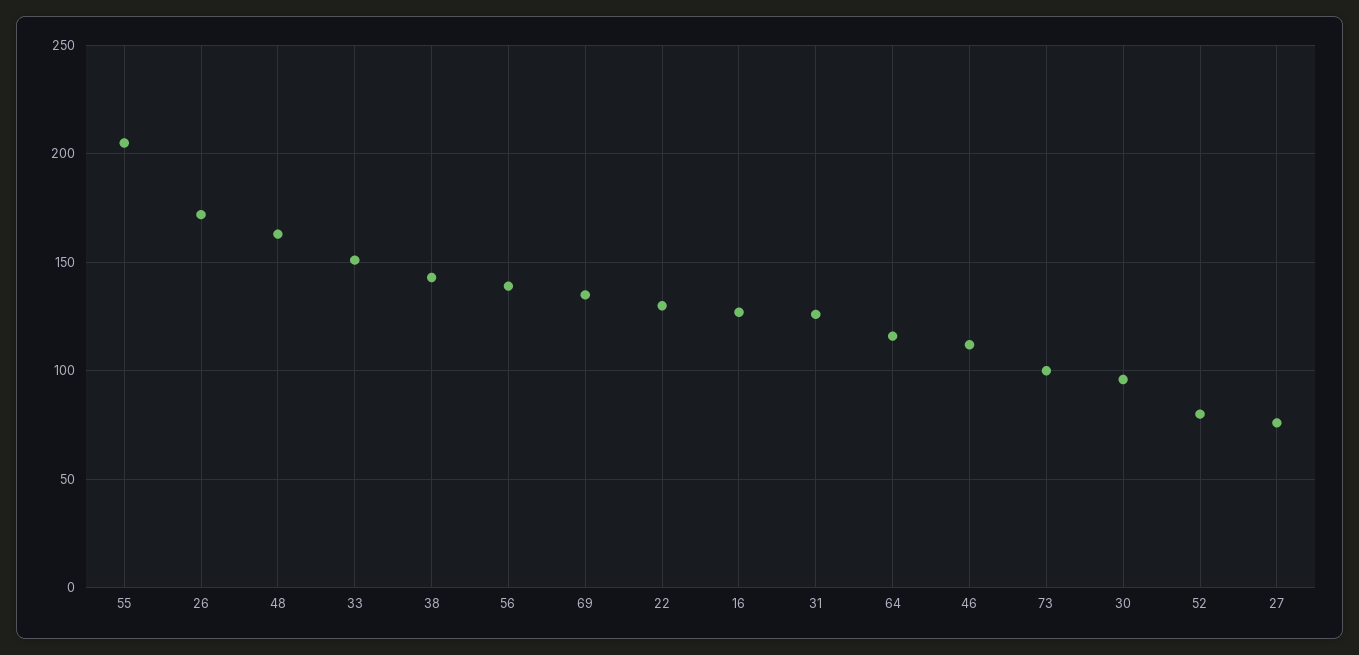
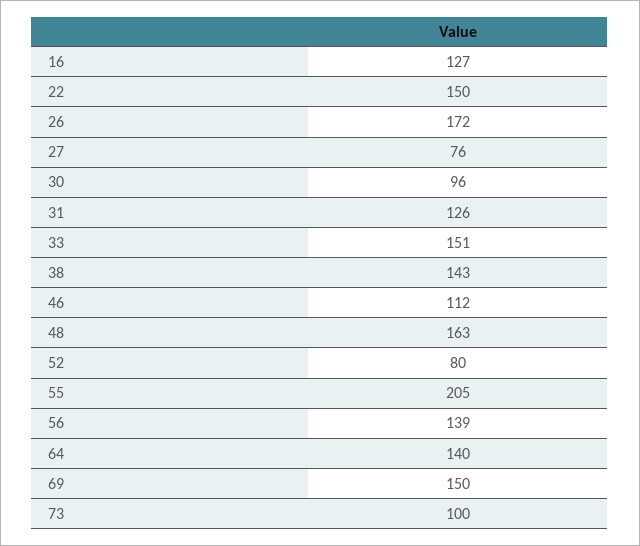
69: 135 -> 150
22: 130 -> 150
64: 115 -> 140

